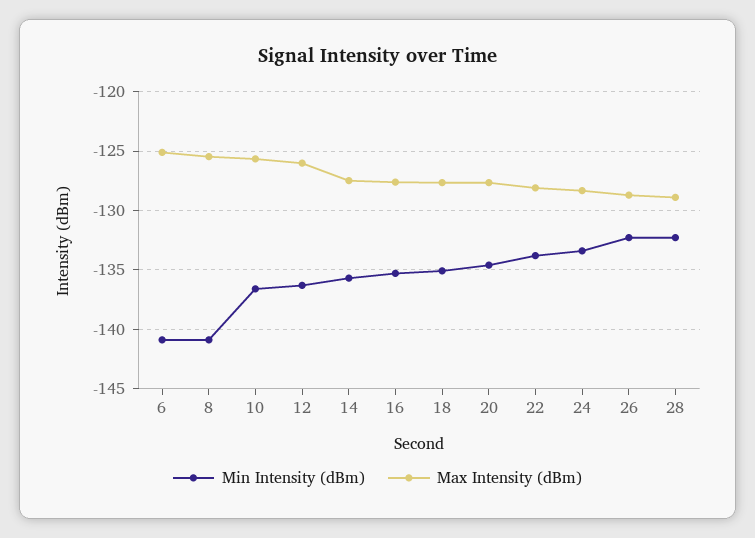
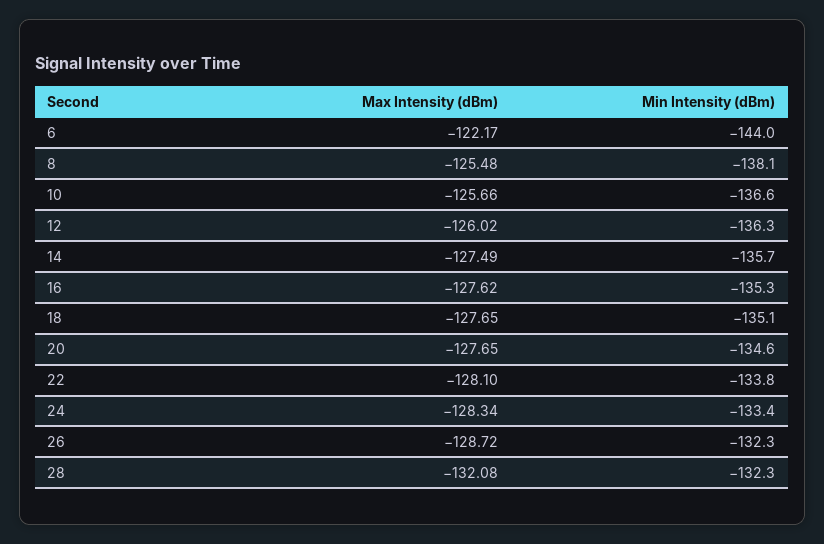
Min Intensity (dBm), 6: -141 -> -144
Max Intensity (dBm), 6: -125 -> -122.17
Min Intensity (dBm), 8: -141 -> -138.1
Max Intensity (dBm), 28: -129 -> -132.08

